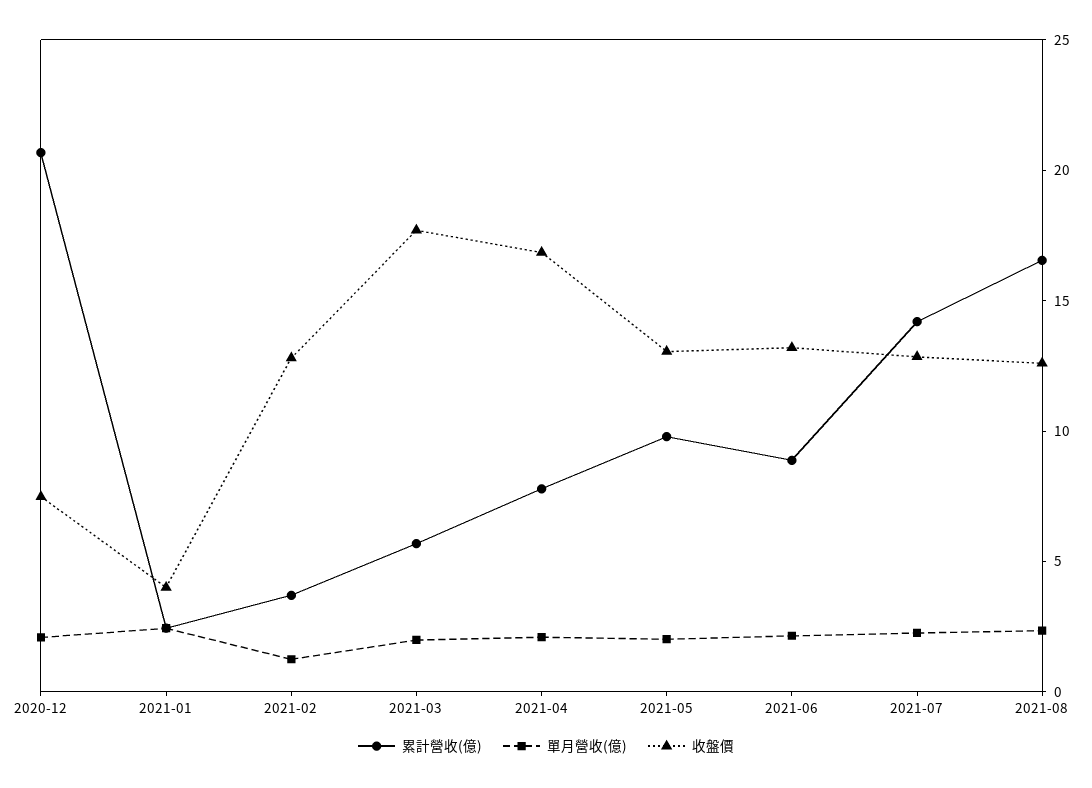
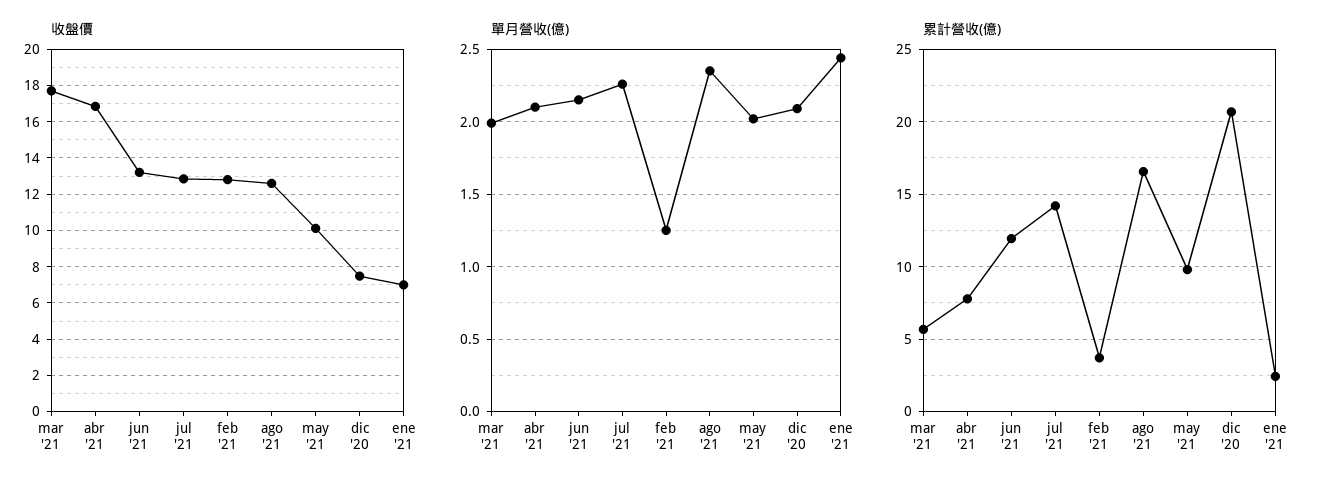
收盤價, 2021-01: 4 -> 7
收盤價, 2021-05: 13 -> 10
累計營收(億), 2021-06: 9 -> 12

